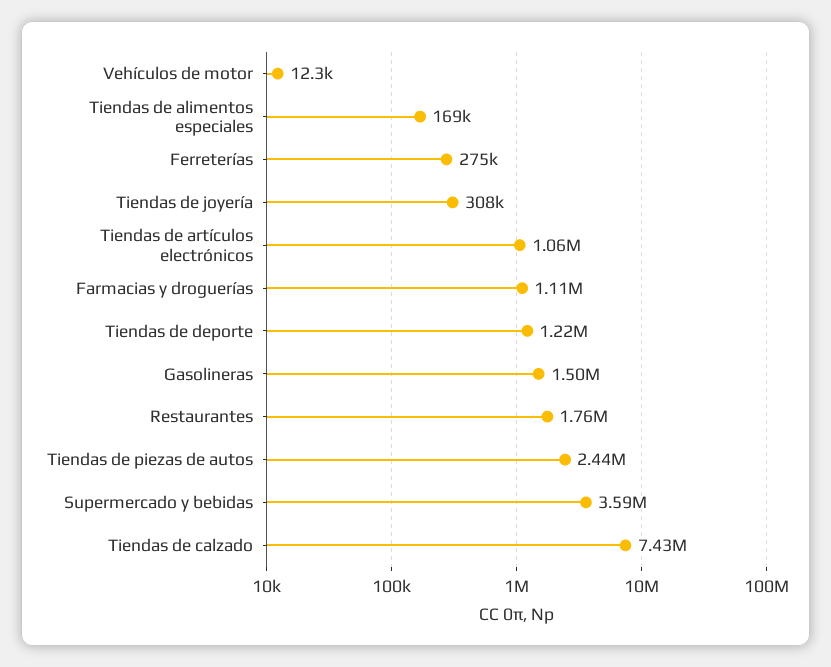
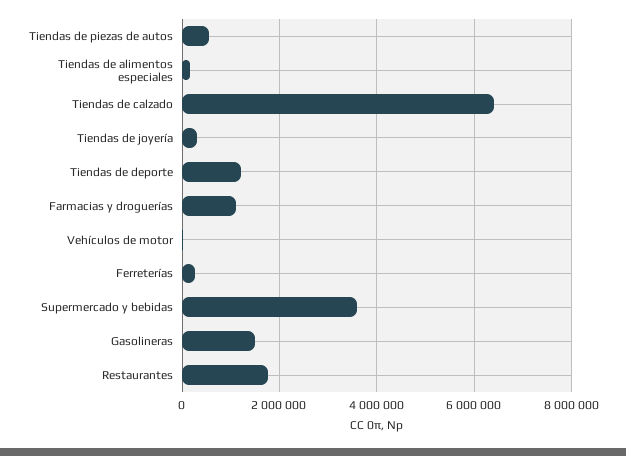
Tiendas de artículos electrónicos: 1060000 -> none
Tiendas de piezas de autos: 2440000 -> 600000
Tiendas de calzado: 7430000 -> 6400000

